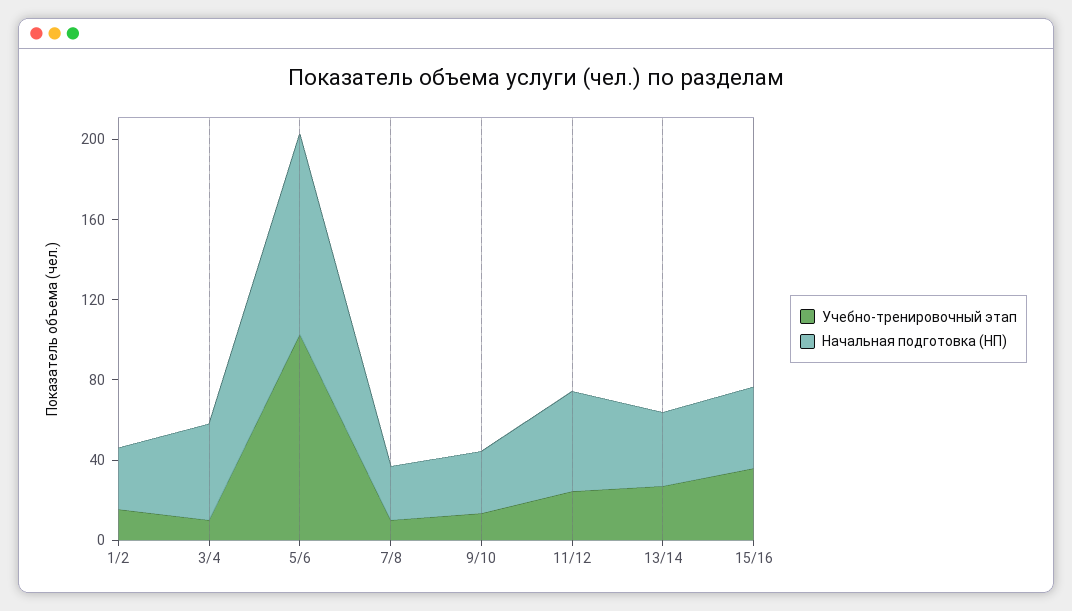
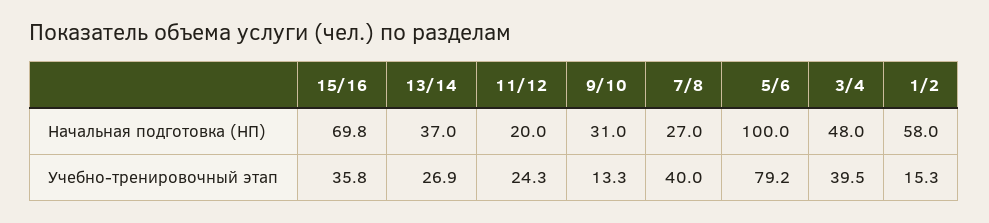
Начальная подготовка (НП), 1/2: 30 -> 58
Учебно-тренировочный этап, 3/4: 10 -> 39.5
Учебно-тренировочный этап, 5/6: 100 -> 79.2
Учебно-тренировочный этап, 7/8: 10 -> 40
Начальная подготовка (НП), 11/12: 50 -> 20
Начальная подготовка (НП), 15/16: 40 -> 69.8

